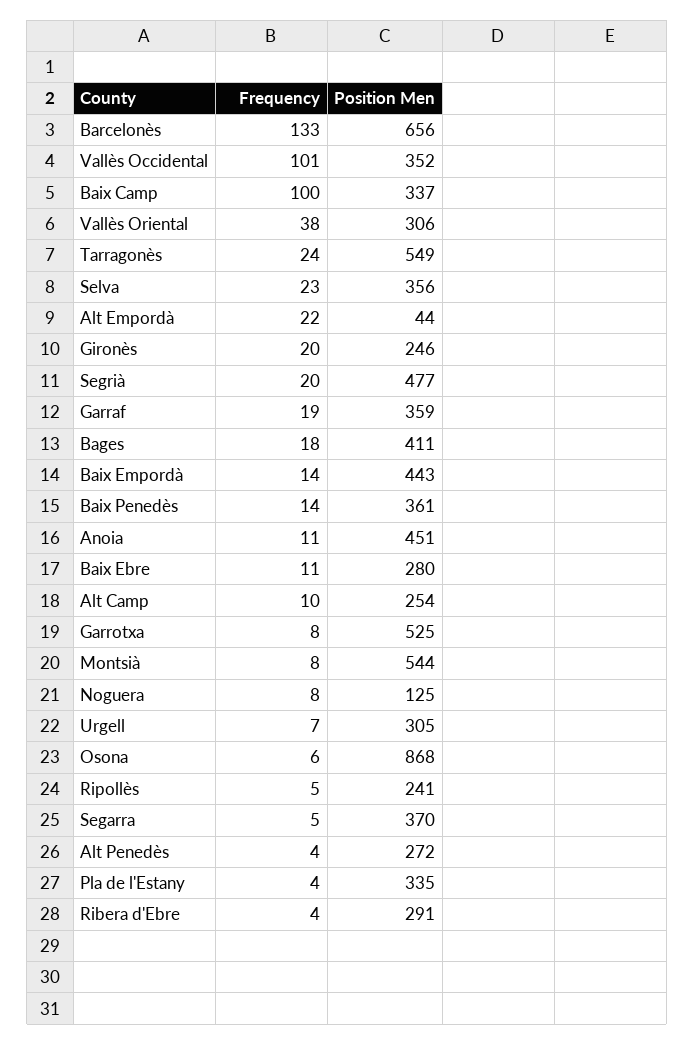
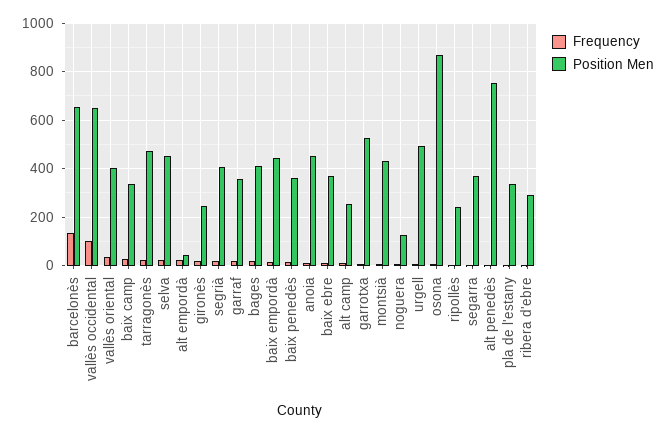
Position Men, Vallès Occidental: 352 -> 650
Frequency, Baix Camp: 100 -> 25
Position Men, Vallès Oriental: 306 -> 400
Position Men, Tarragonès: 549 -> 475
Position Men, Selva: 356 -> 450
Position Men, Segrià: 477 -> 400
Position Men, Baix Ebre: 280 -> 375
Position Men, Montsià: 544 -> 425
Position Men, Urgell: 305 -> 500
Position Men, Alt Penedès: 272 -> 750

